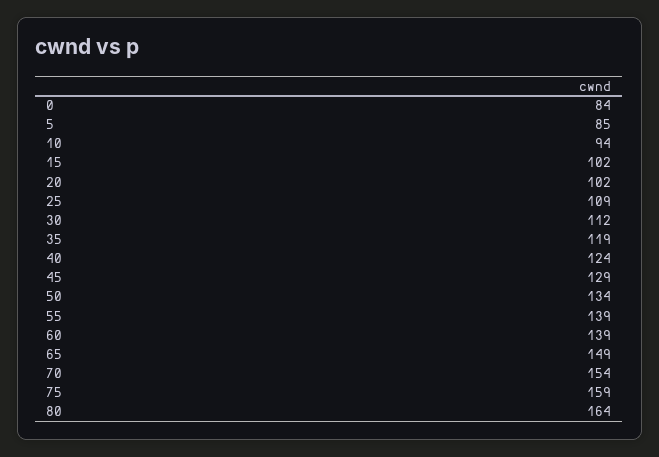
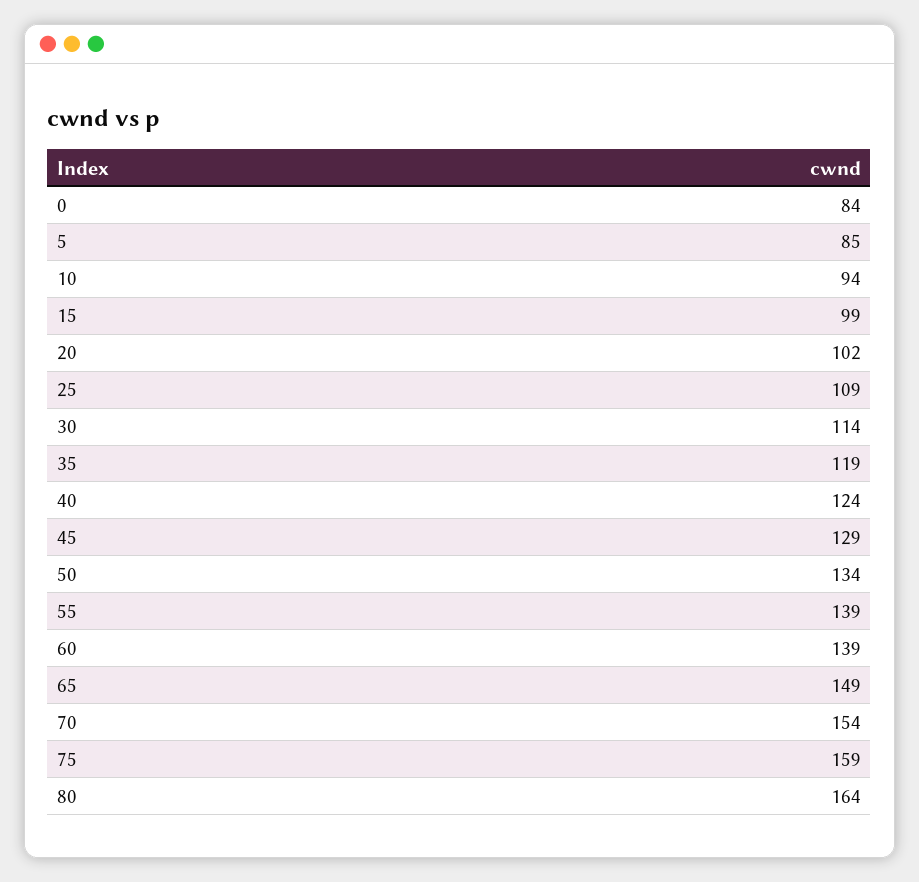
15: 102 -> 99
30: 112 -> 114

